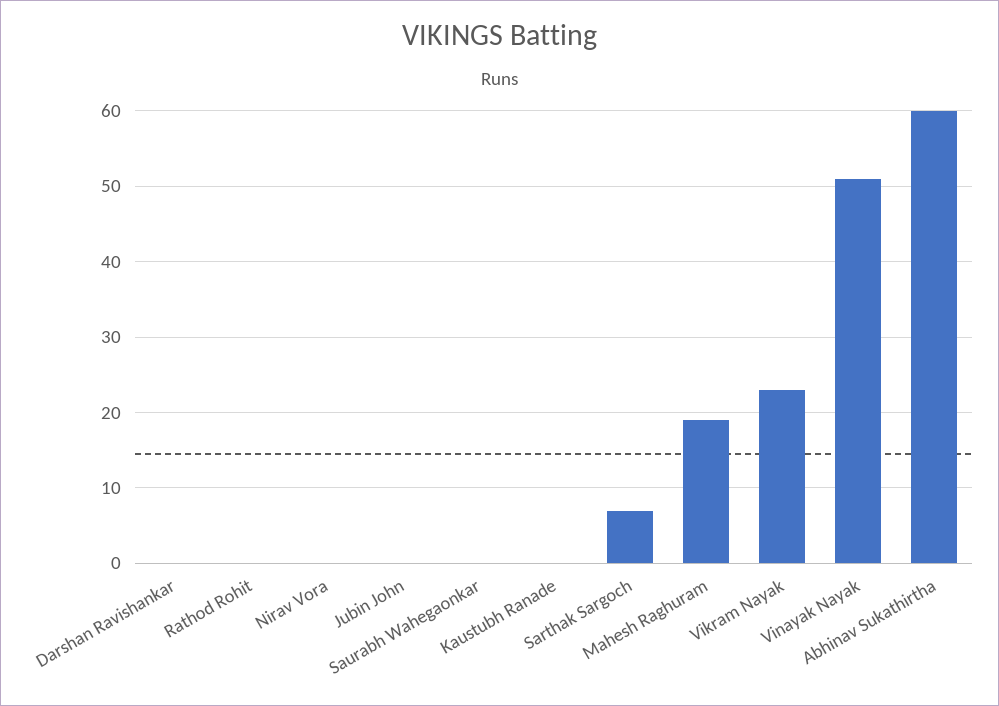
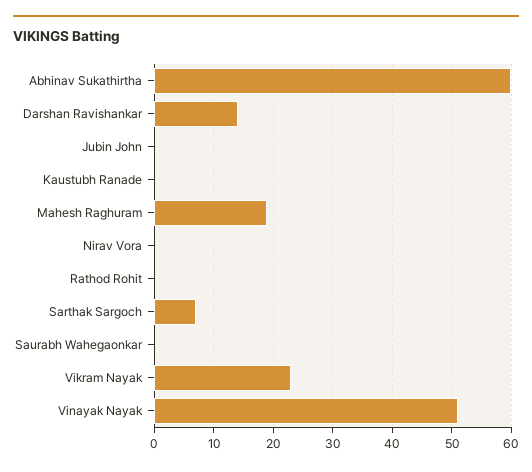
Darshan Ravishankar: 0 -> 15

